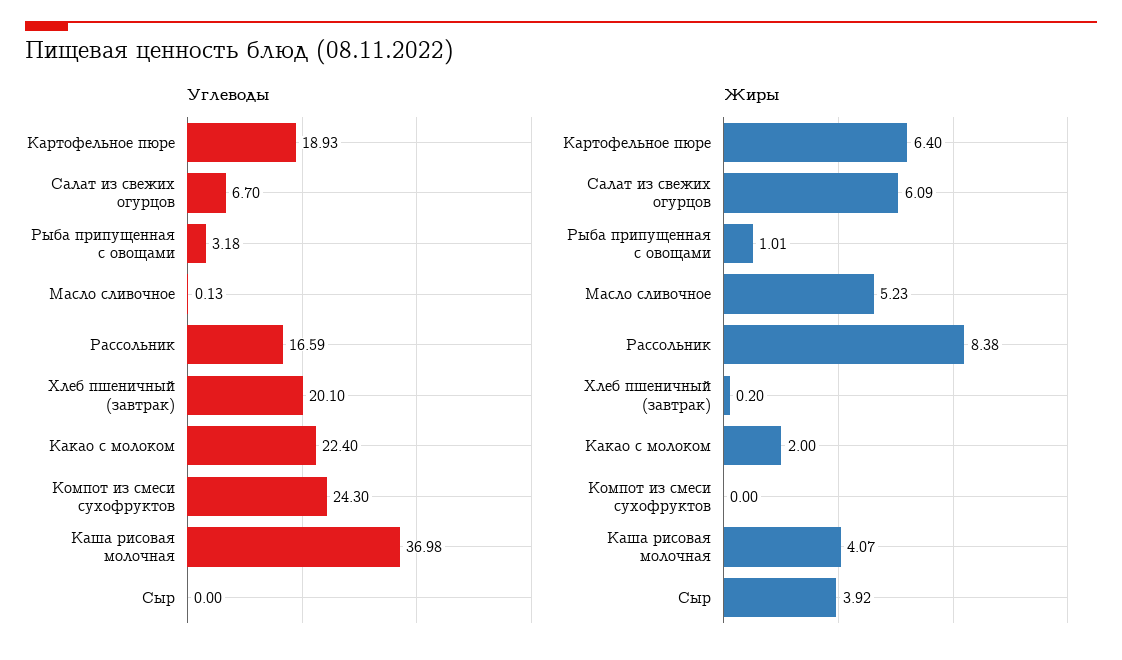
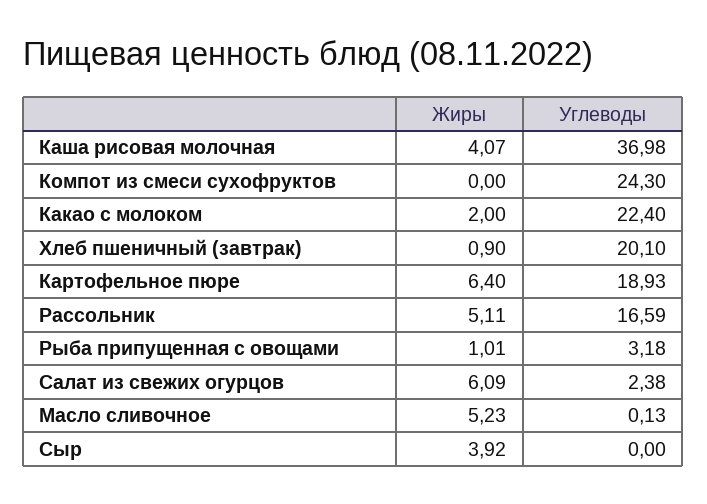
Углеводы, Салат из свежих огурцов: 6.7 -> 2.38
Жиры, Рассольник: 8.38 -> 5.11
Жиры, Хлеб пшеничный (завтрак): 0.2 -> 0.9

